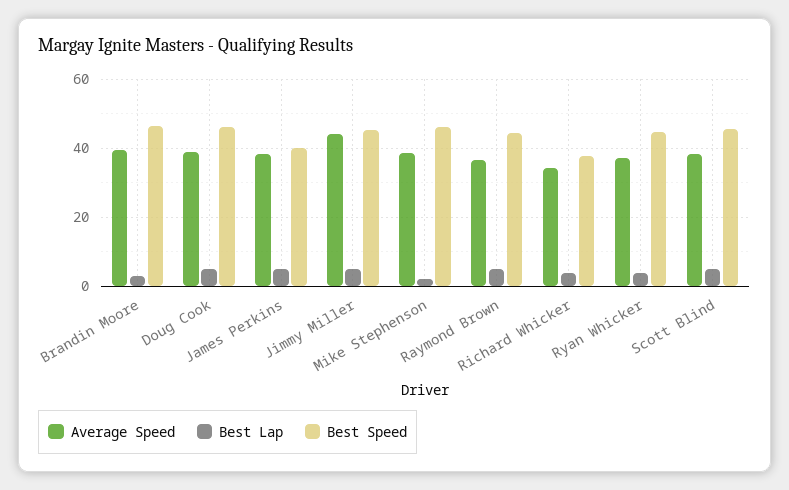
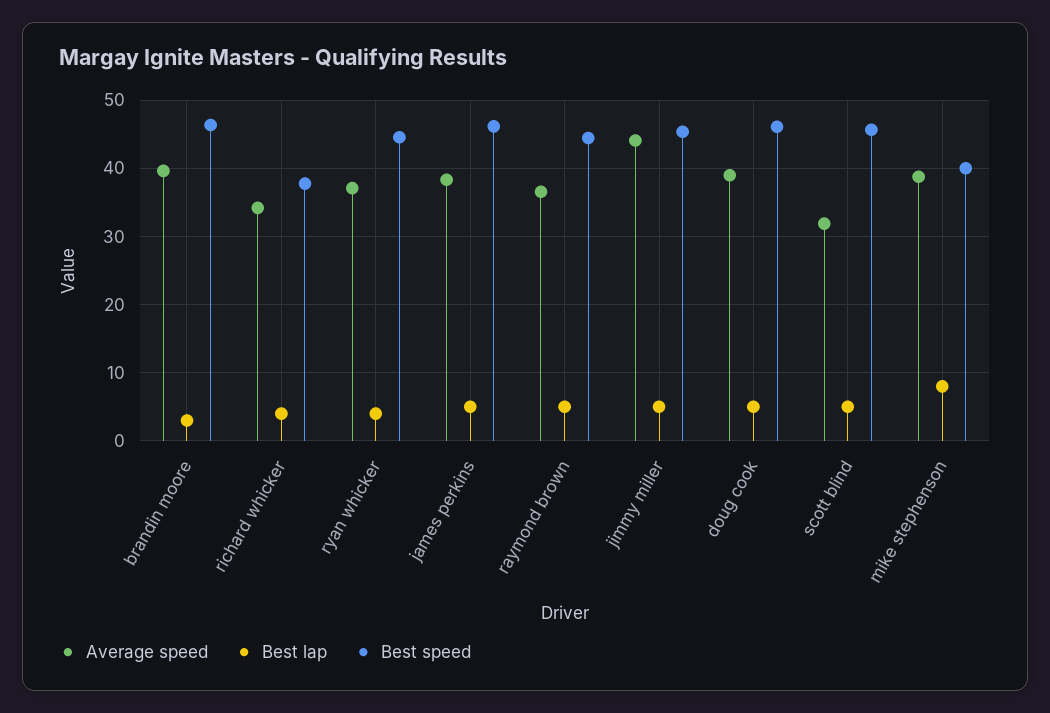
Best Speed, James Perkins: 40 -> 46
Best Lap, Mike Stephenson: 2 -> 8
Best Speed, Mike Stephenson: 46 -> 40
Average Speed, Scott Blind: 38 -> 32

